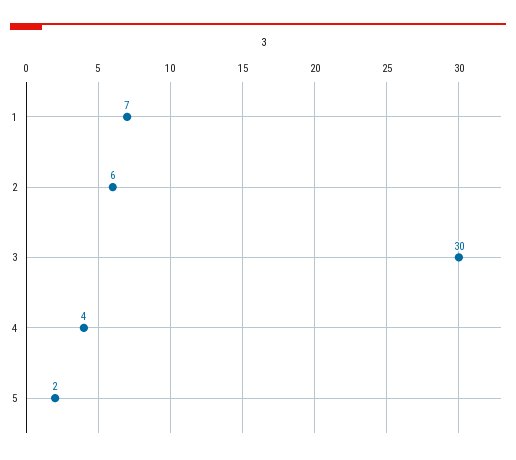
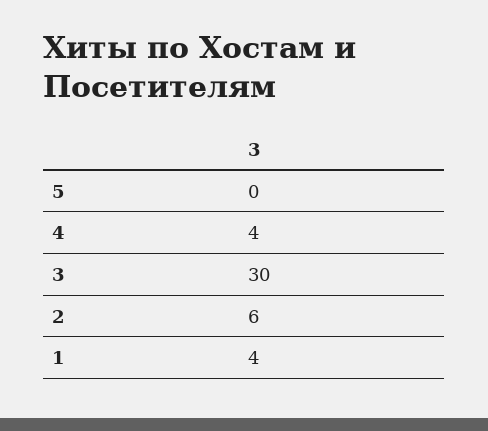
1: 7 -> 4
5: 2 -> 0

